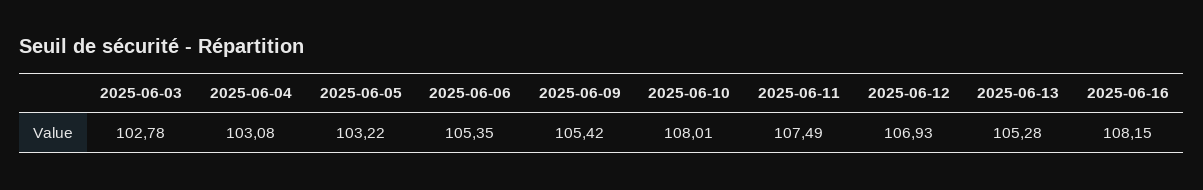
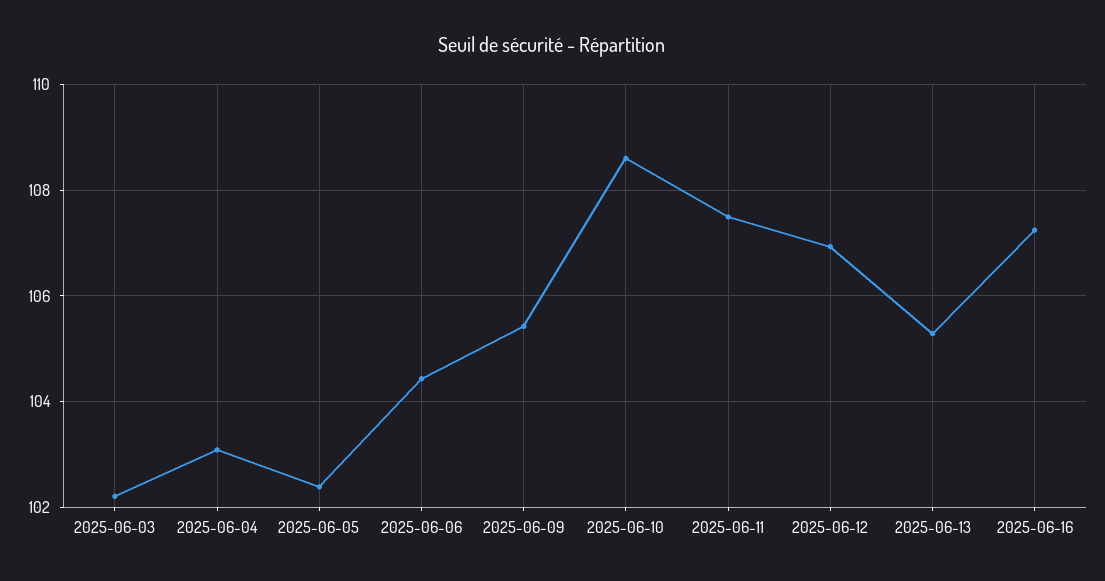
2025-06-03: 102.78 -> 102.2
2025-06-05: 103.22 -> 102.4
2025-06-06: 105.35 -> 104.4
2025-06-10: 108.01 -> 108.6
2025-06-16: 108.15 -> 107.2

